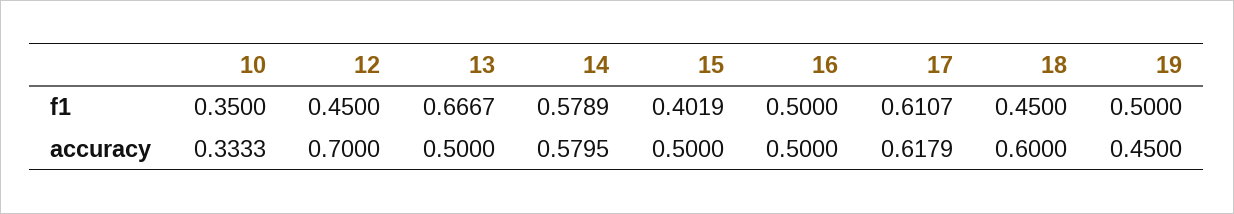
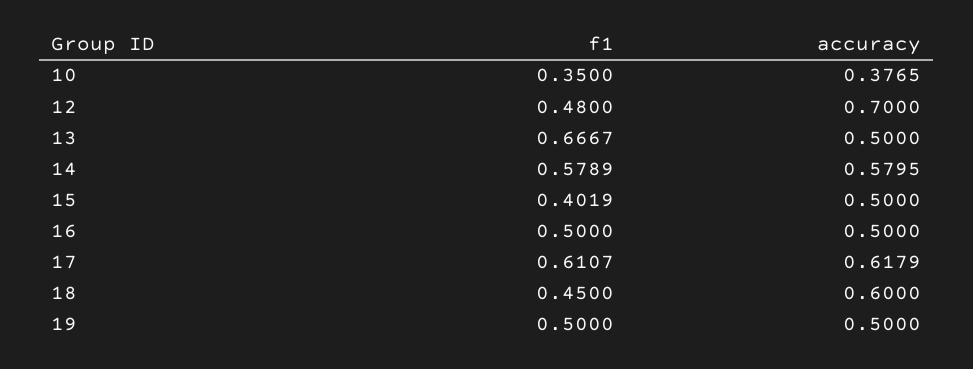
12, f1: 0.45 -> 0.48
10, accuracy: 0.3333 -> 0.3765
19, accuracy: 0.45 -> 0.5

